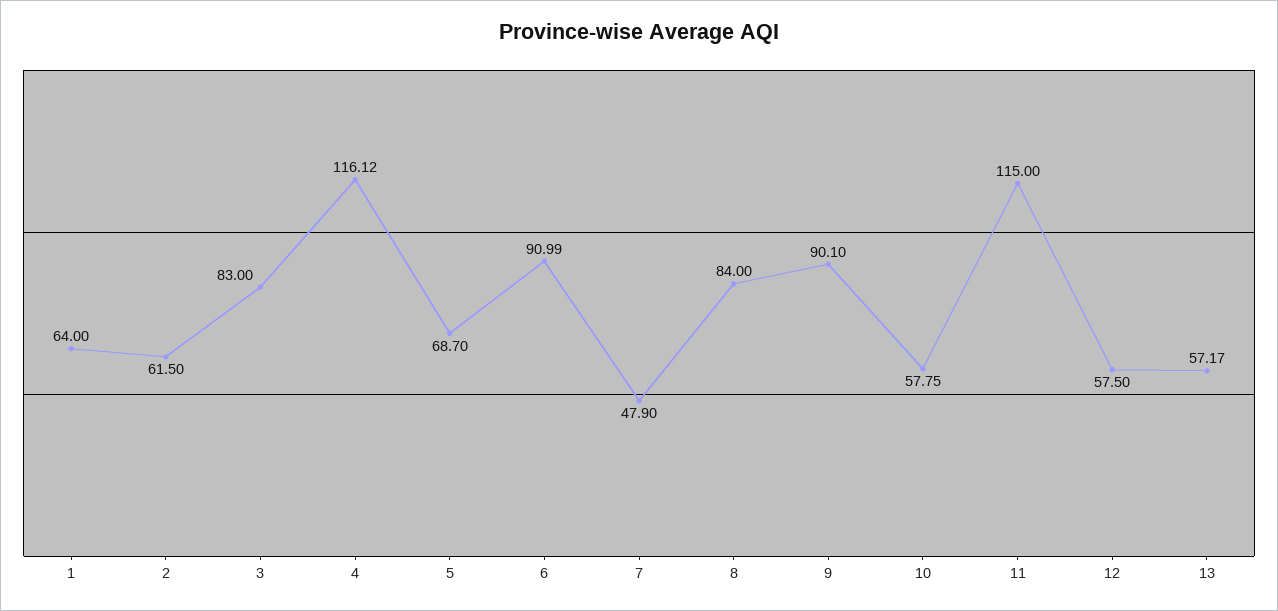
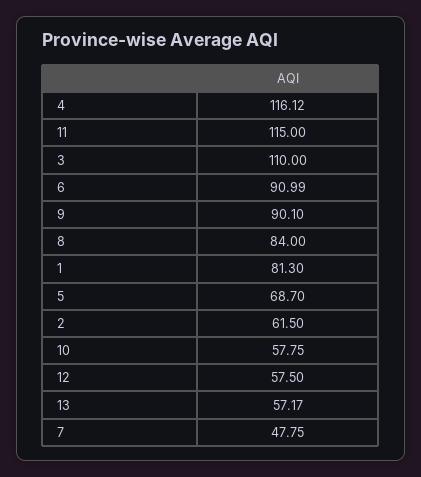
1: 64 -> 81.3
3: 83 -> 110
7: 47.9 -> 47.75

